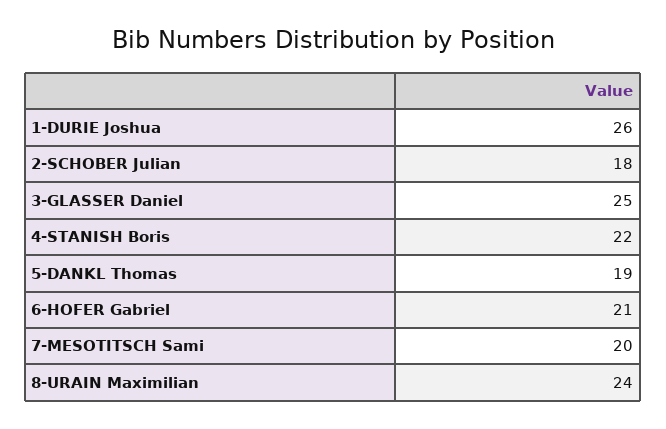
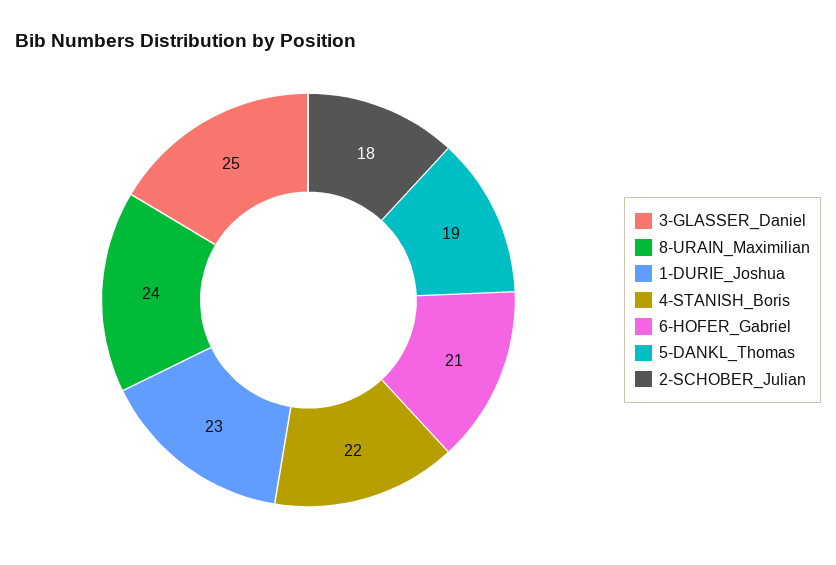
1-DURIE Joshua: 26 -> 23
7-MESOTITSCH Sami: 20 -> none

